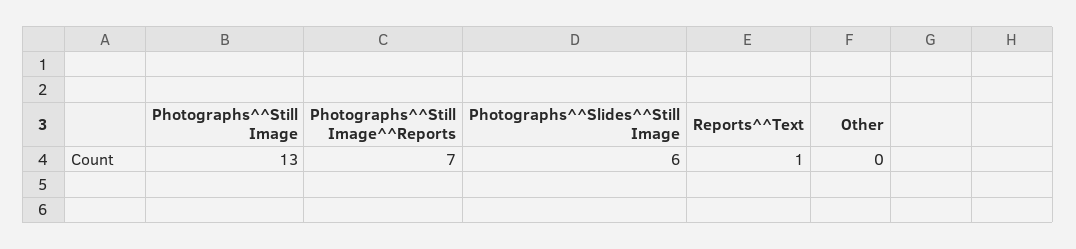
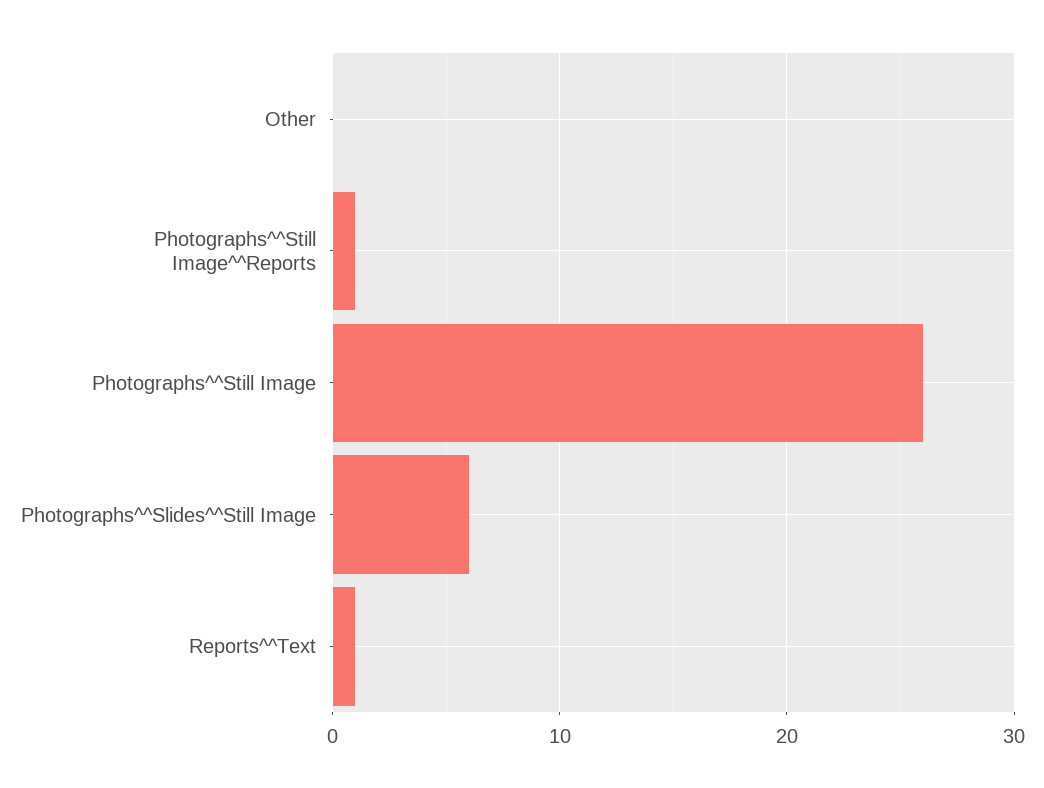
Photographs^^Still Image: 13 -> 26
Photographs^^Still Image^^Reports: 7 -> 1

